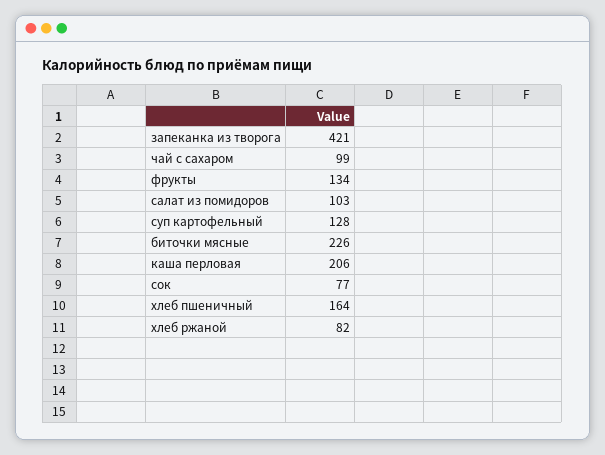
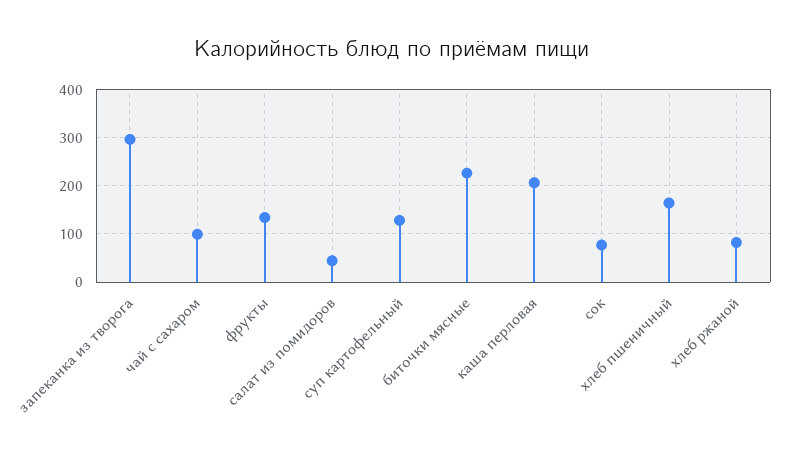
запеканка из творога: 421 -> 300
салат из помидоров: 103 -> 40

